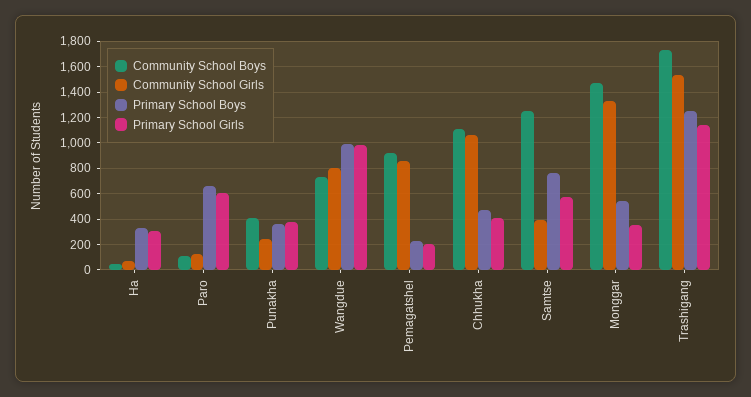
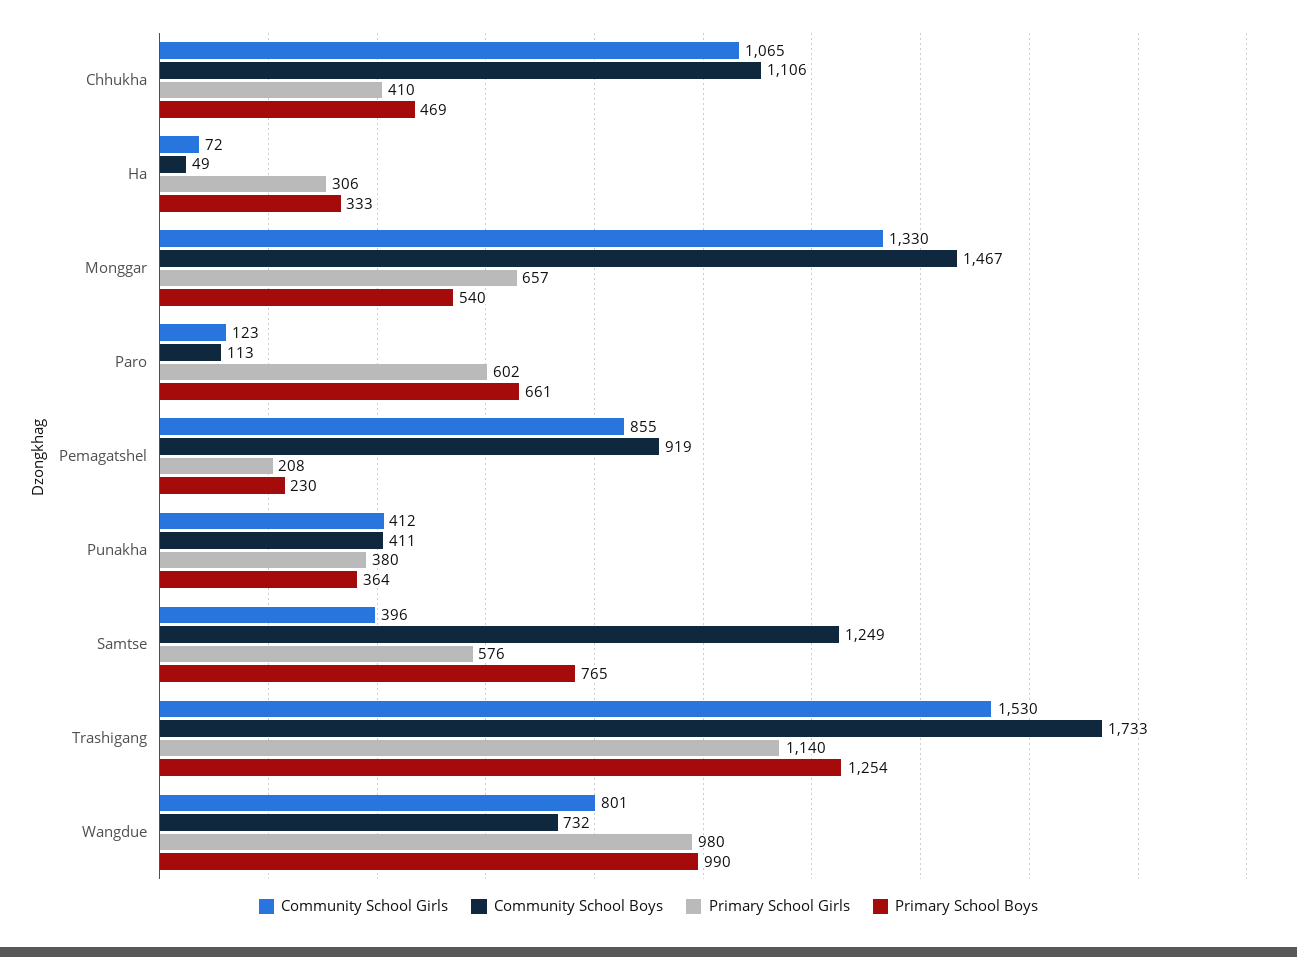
Community School Girls, Punakha: 250 -> 412
Primary School Girls, Monggar: 350 -> 657

